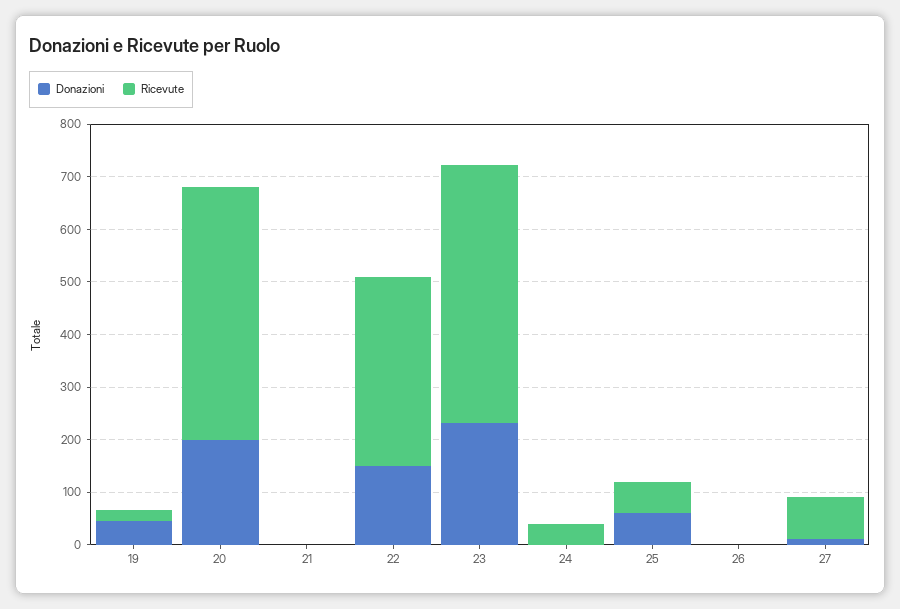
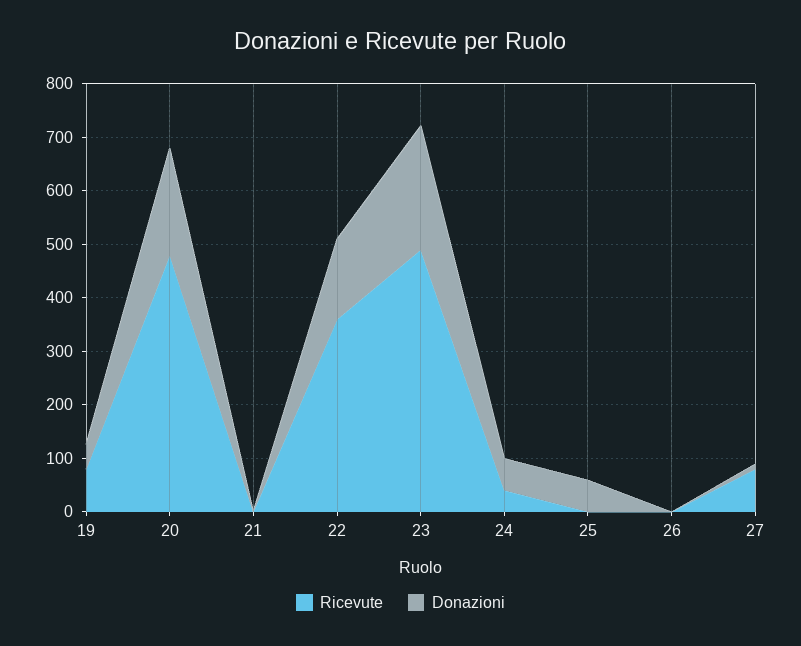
Ricevute, 19: 20 -> 80
Donazioni, 24: 0 -> 60
Ricevute, 25: 60 -> 0

